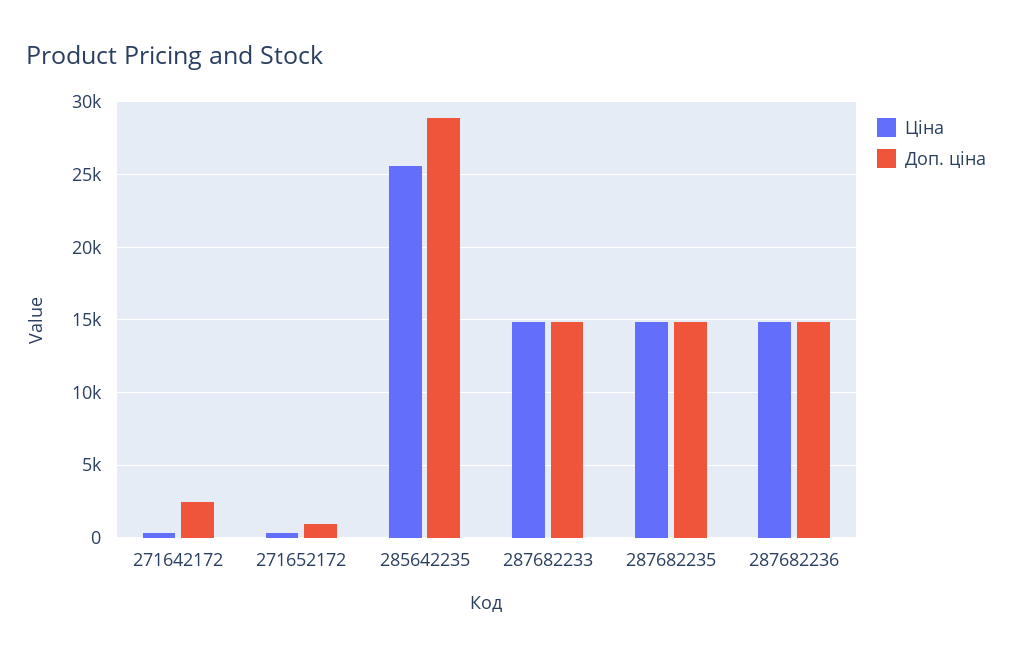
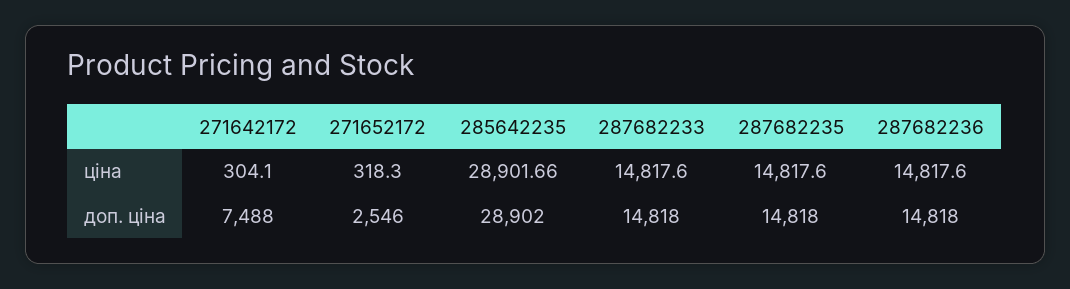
Доп. ціна, 271642172: 2500 -> 7488
Доп. ціна, 271652172: 1000 -> 2546
Ціна, 285642235: 25500 -> 28901.66

